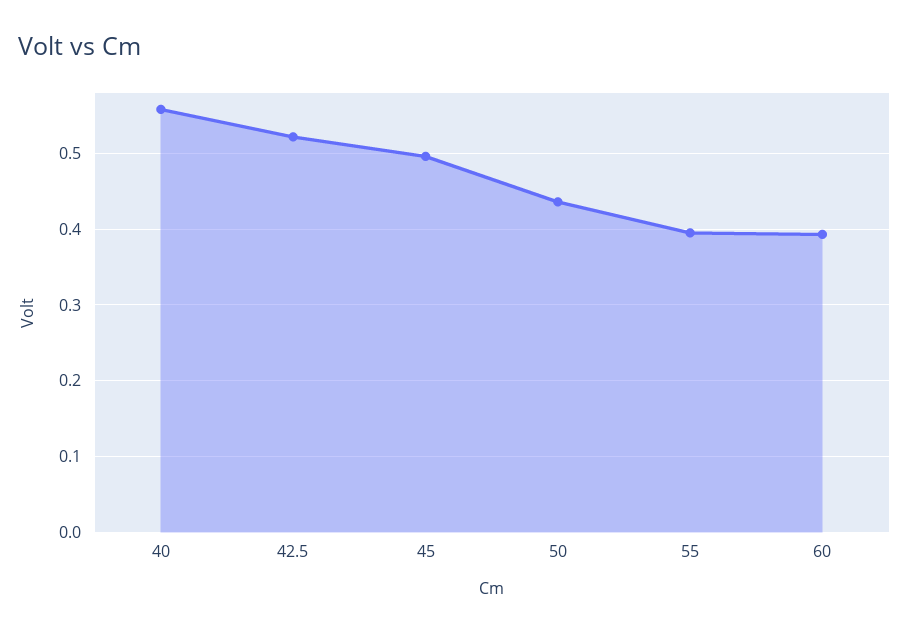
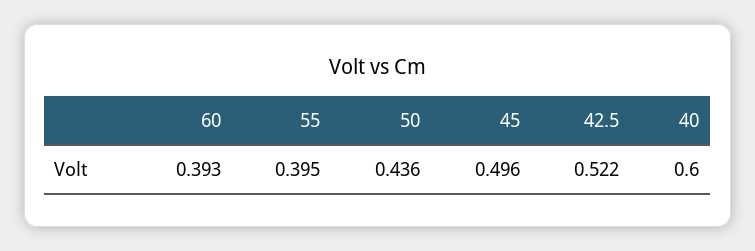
40: 0.56 -> 0.6

